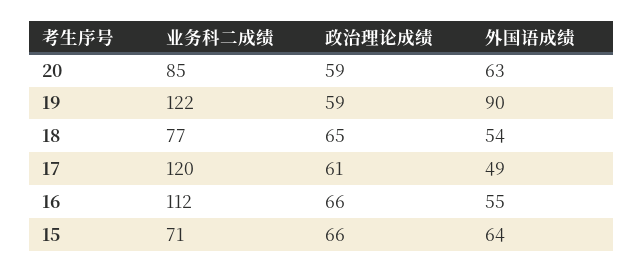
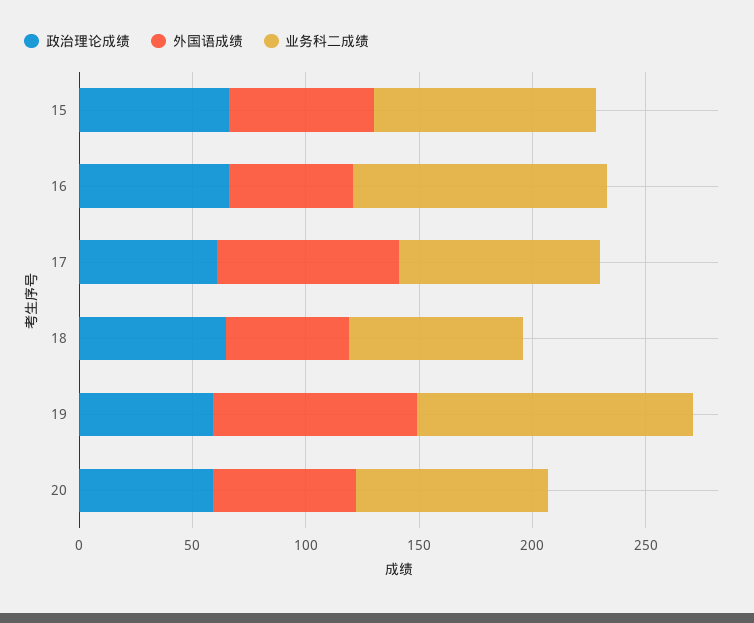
业务科二成绩, 17: 120 -> 90
外国语成绩, 17: 49 -> 80
业务科二成绩, 15: 71 -> 100

